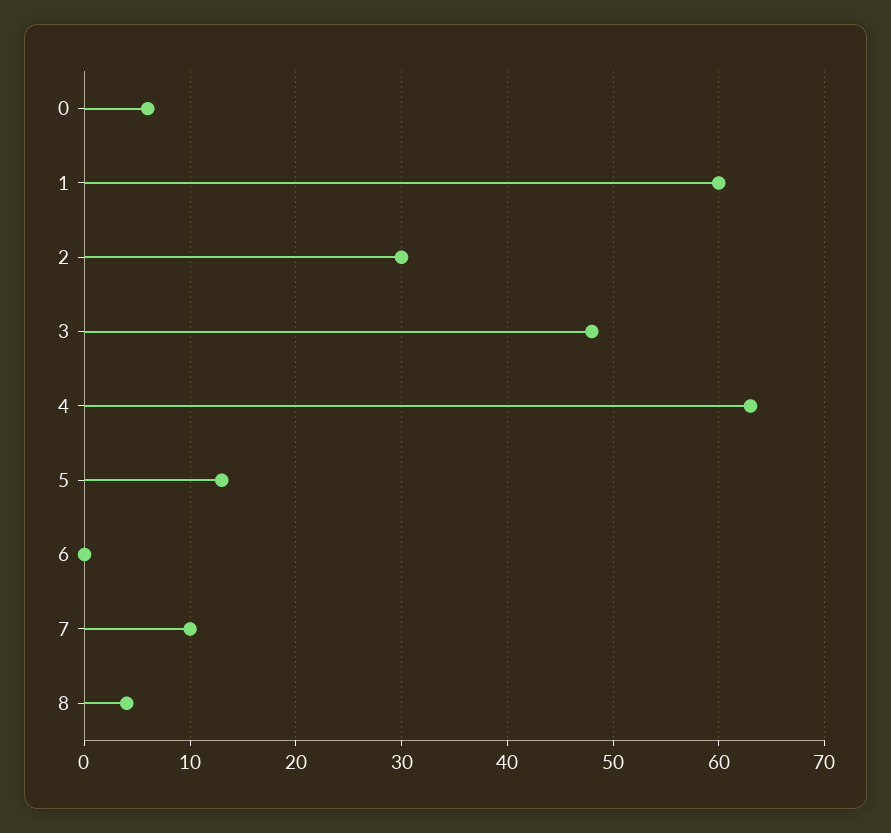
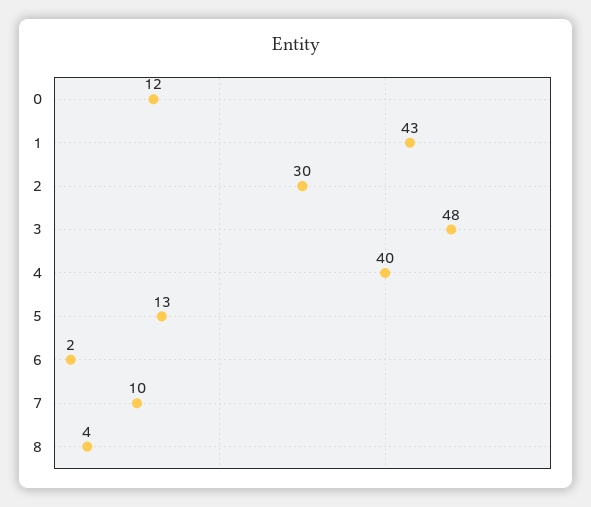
0: 6 -> 12
1: 60 -> 43
4: 63 -> 40
6: 0 -> 2

